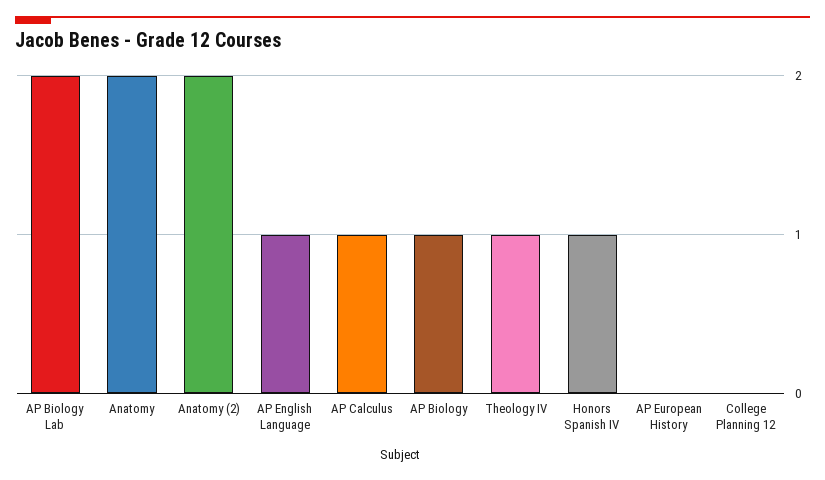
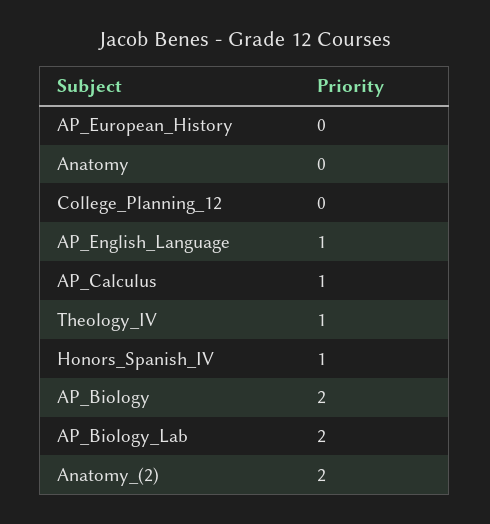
Anatomy: 2 -> 0
AP Biology: 1 -> 2

